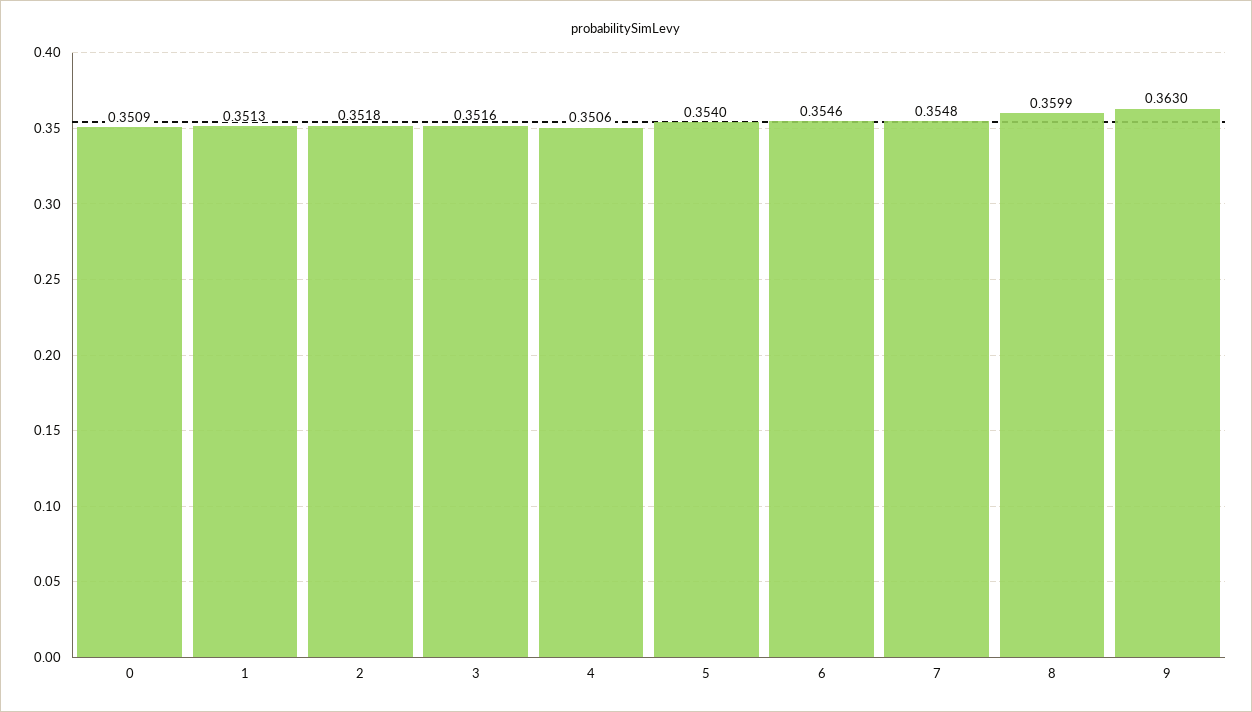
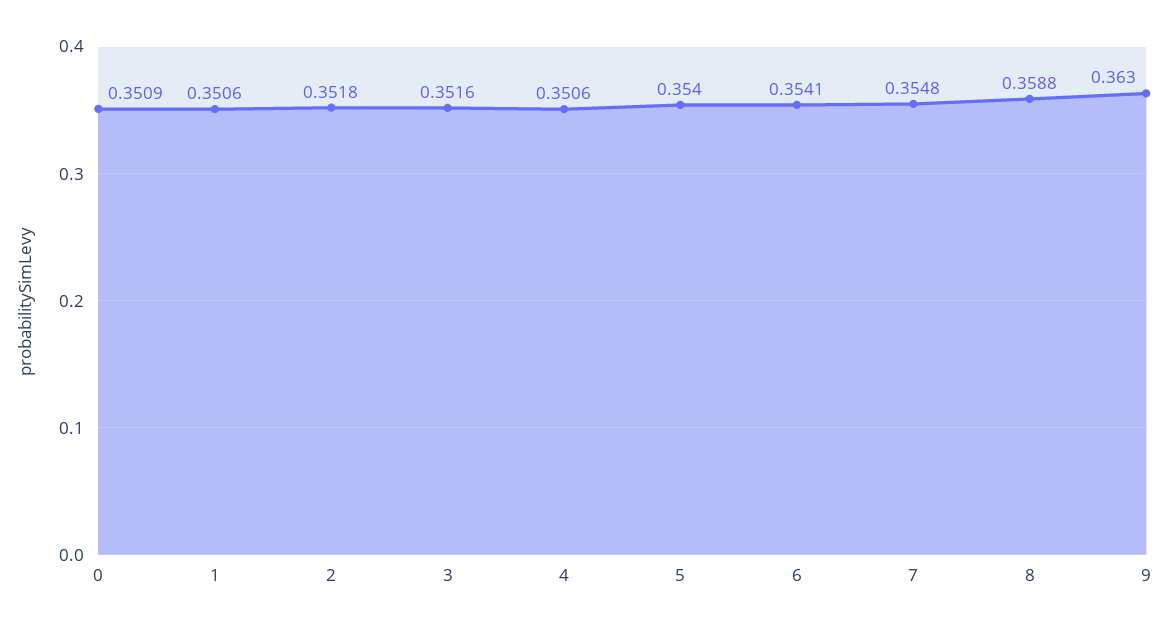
1: 0.3513 -> 0.3506
6: 0.3546 -> 0.3541
8: 0.3599 -> 0.3588

